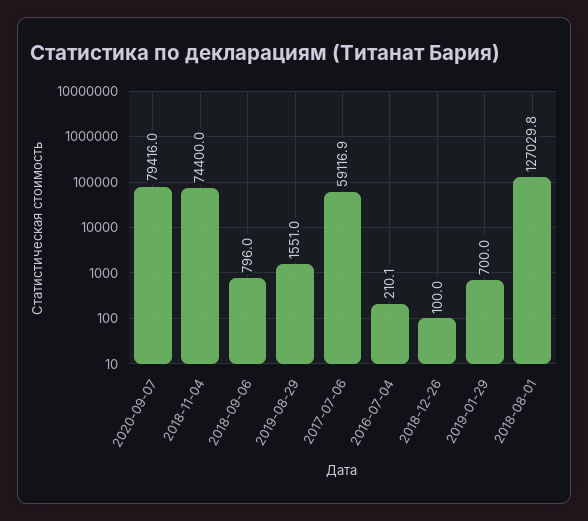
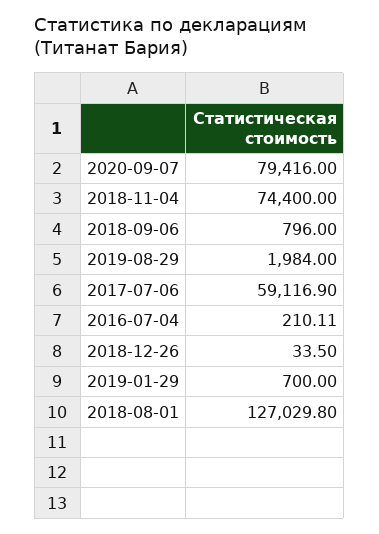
2019-08-29: 1551 -> 1984
2018-12-26: 100 -> 33.5

